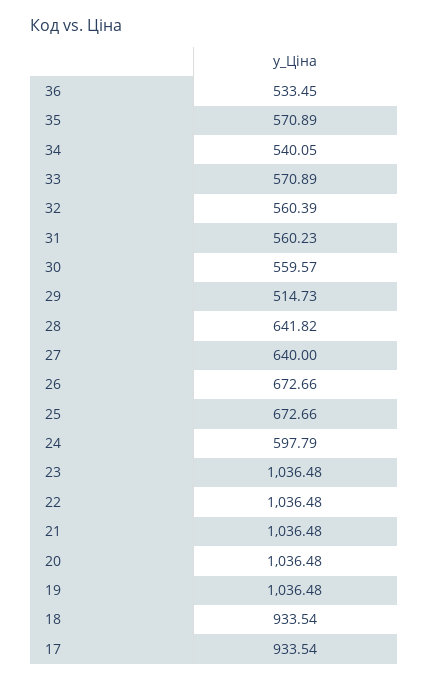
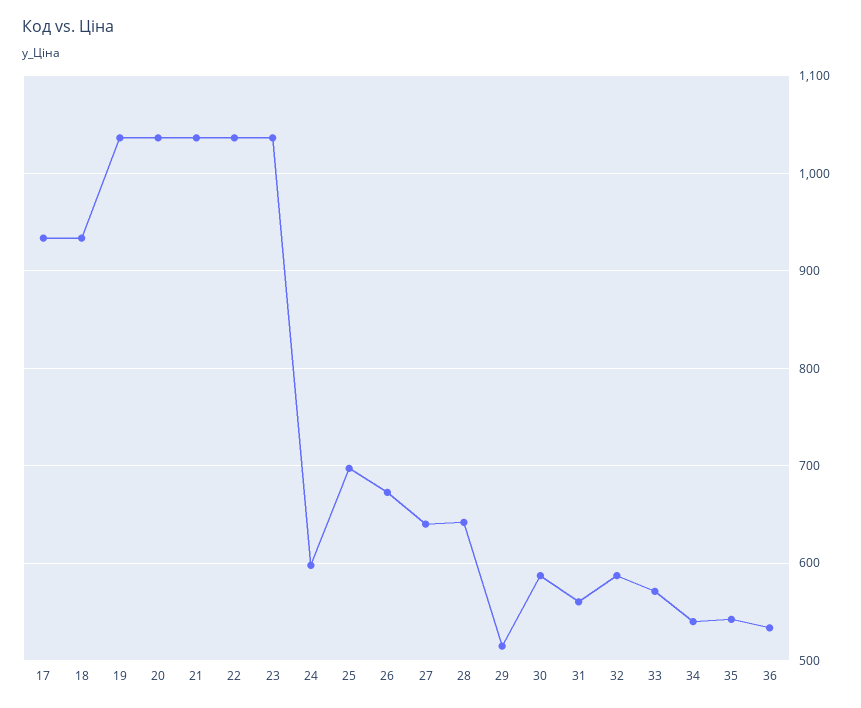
35: 570.89 -> 540
32: 560.39 -> 590
30: 559.57 -> 590
25: 672.66 -> 700

